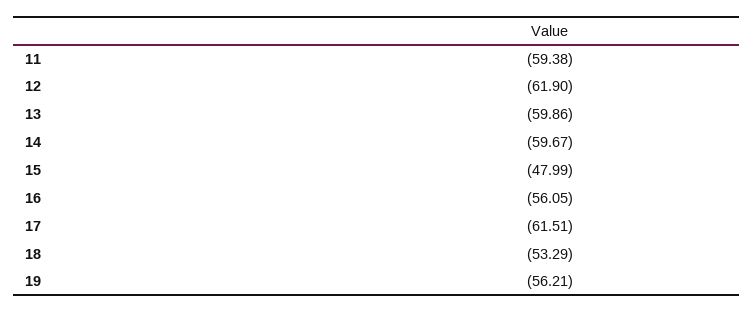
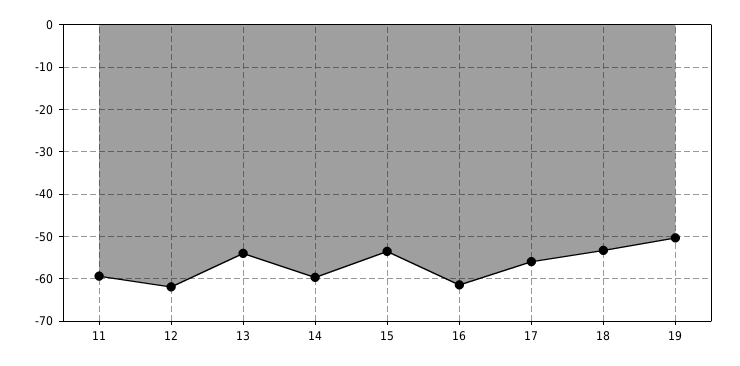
13: -59.86 -> -54
15: -47.99 -> -54
16: -56.05 -> -62
17: -61.51 -> -56
19: -56.21 -> -50

